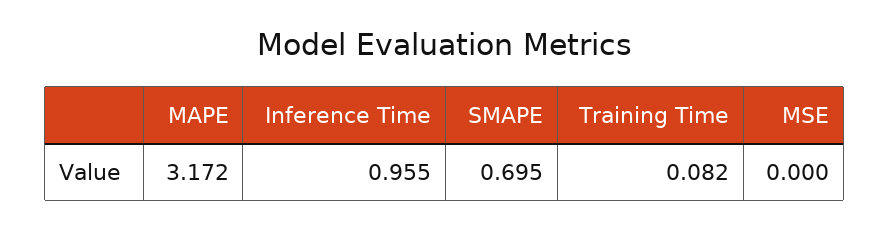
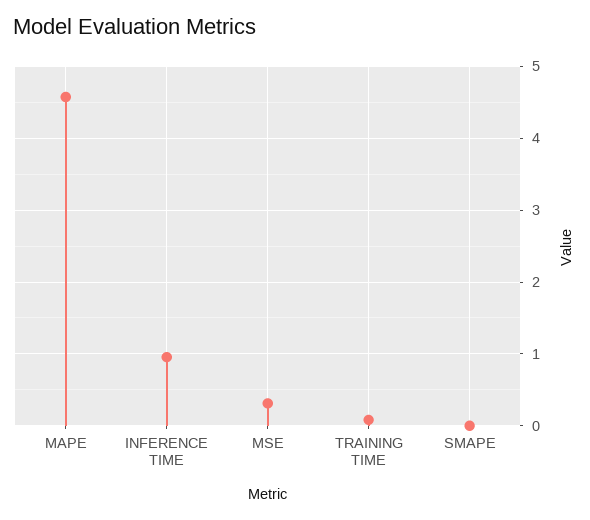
MAPE: 3.172 -> 4.6
SMAPE: 0.695 -> 0
MSE: 0 -> 0.3

